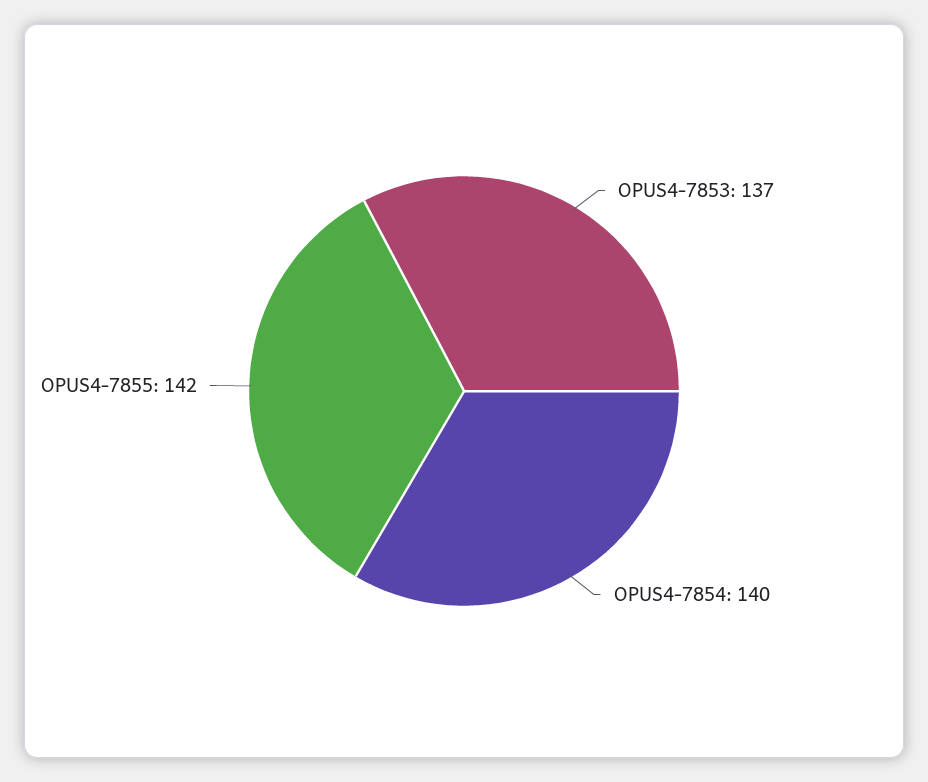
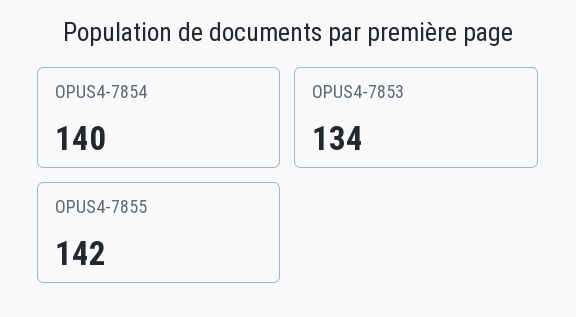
OPUS4-7853: 137 -> 134

